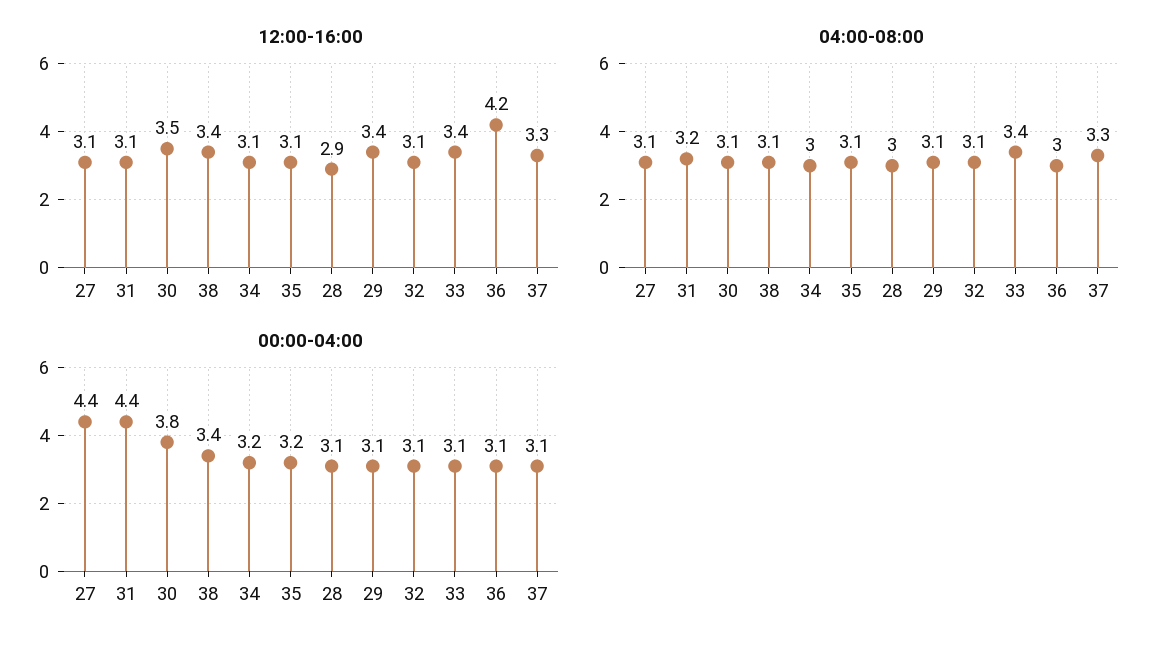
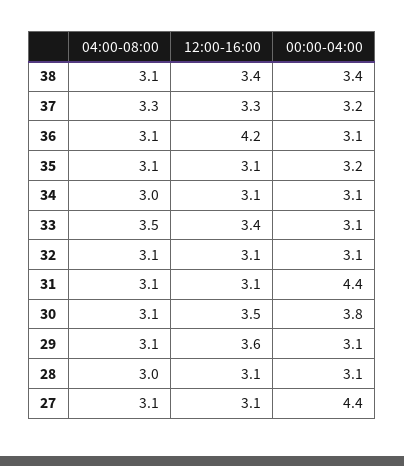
12:00-16:00, 28: 2.9 -> 3.1
12:00-16:00, 29: 3.4 -> 3.6
04:00-08:00, 31: 3.2 -> 3.1
04:00-08:00, 33: 3.4 -> 3.5
04:00-08:00, 36: 3 -> 3.1
00:00-04:00, 34: 3.2 -> 3.1
00:00-04:00, 37: 3.1 -> 3.2

